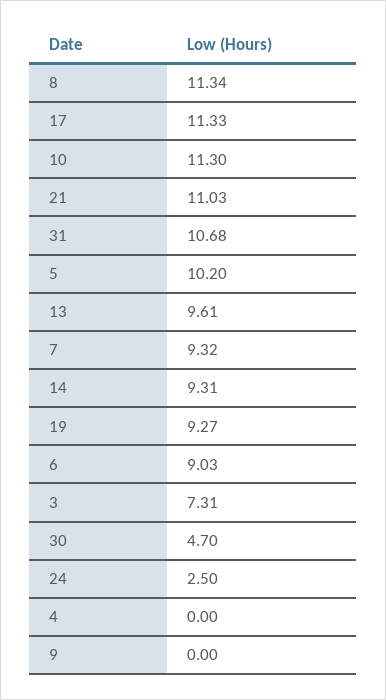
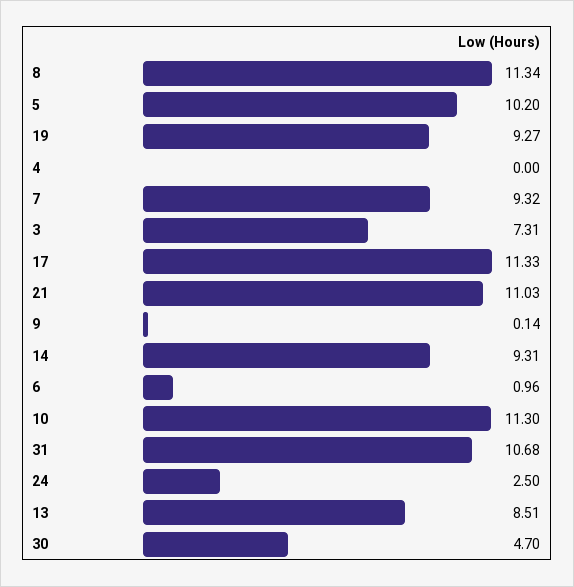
13: 9.61 -> 8.51
6: 9.03 -> 0.96
9: 0 -> 0.14

